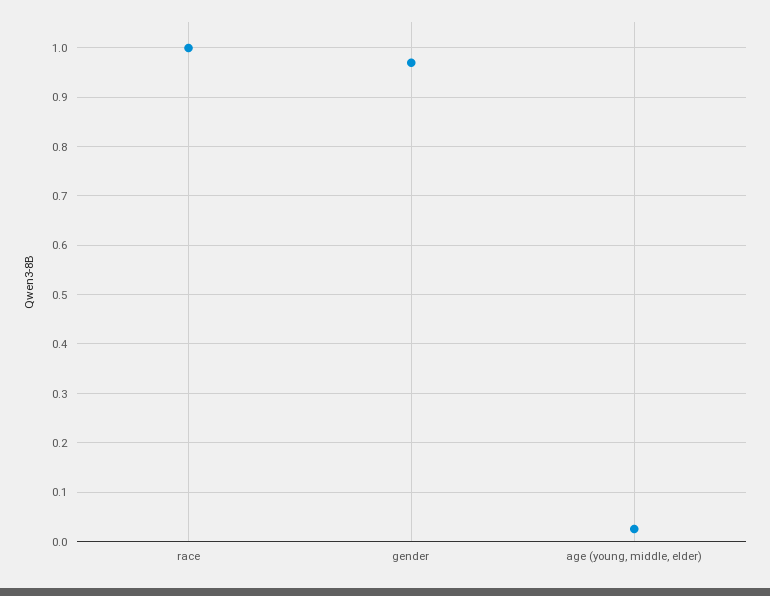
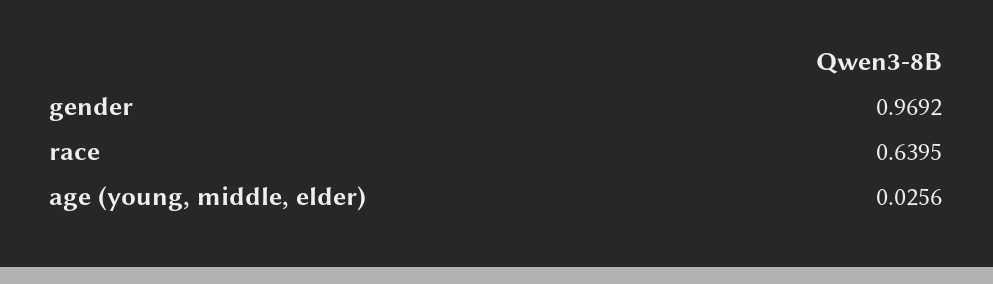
race: 1 -> 0.6395

